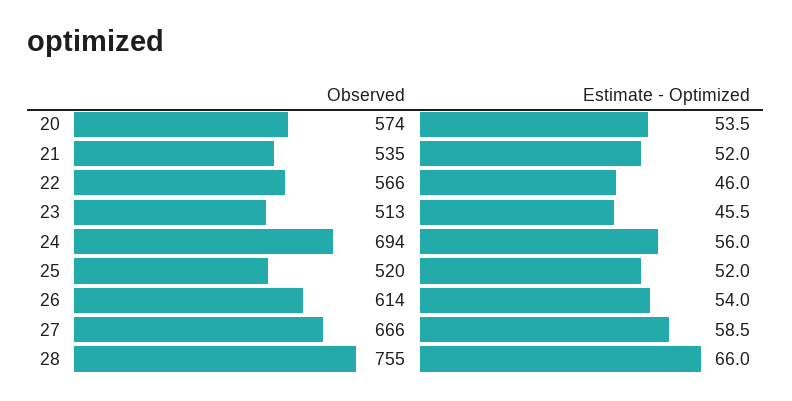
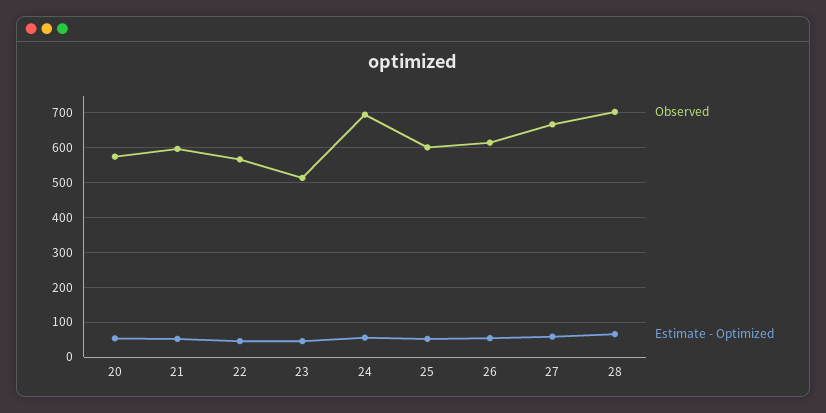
Observed, 21: 535 -> 600
Observed, 25: 520 -> 600
Observed, 28: 755 -> 700

